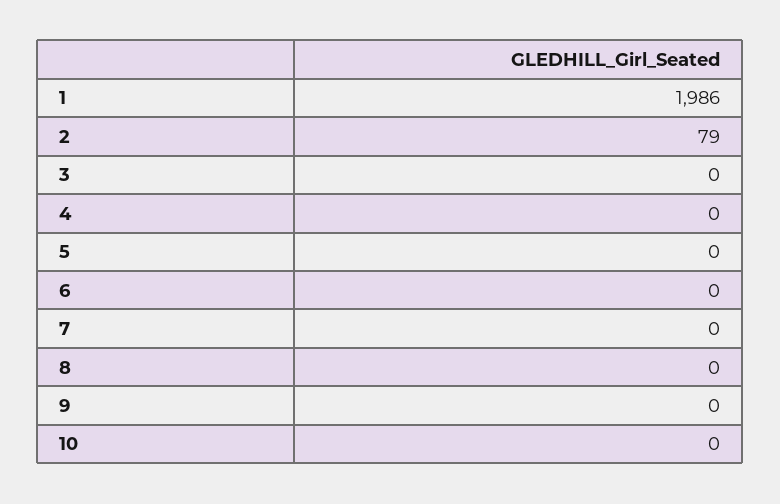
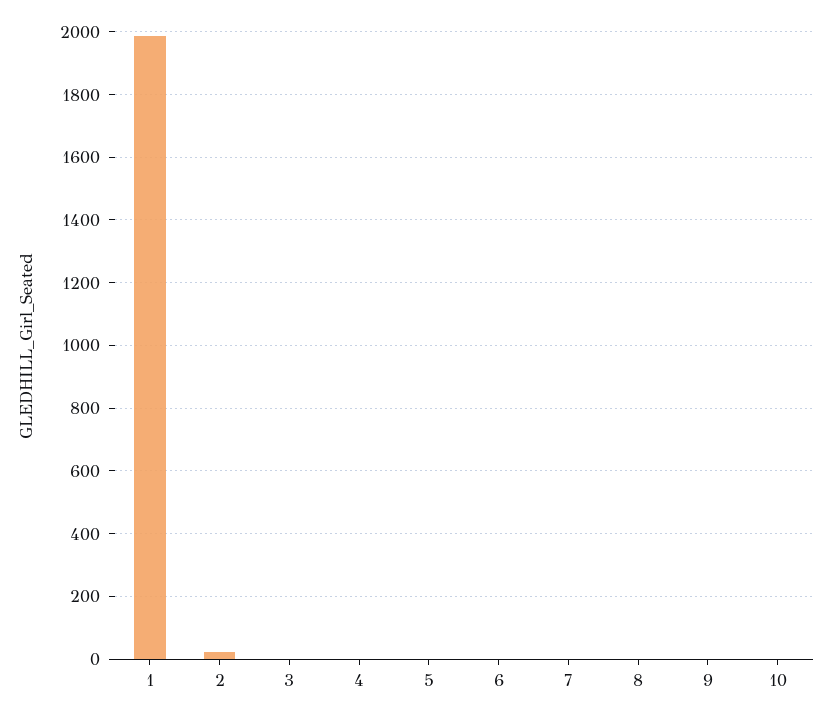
2: 79 -> 20

